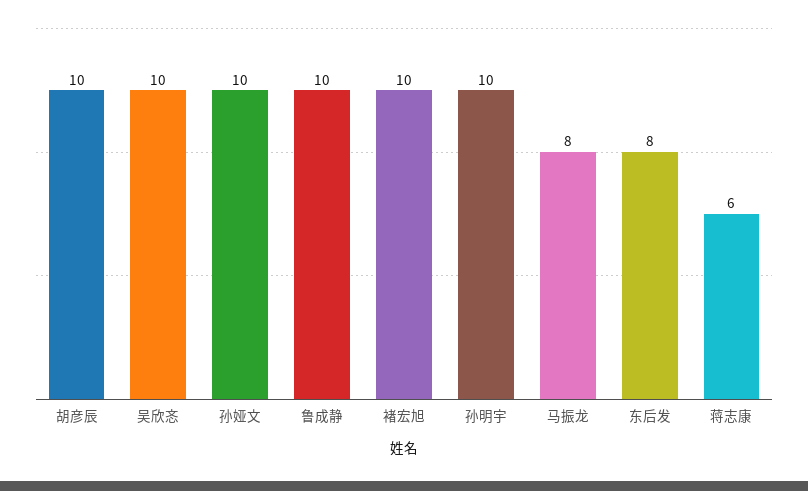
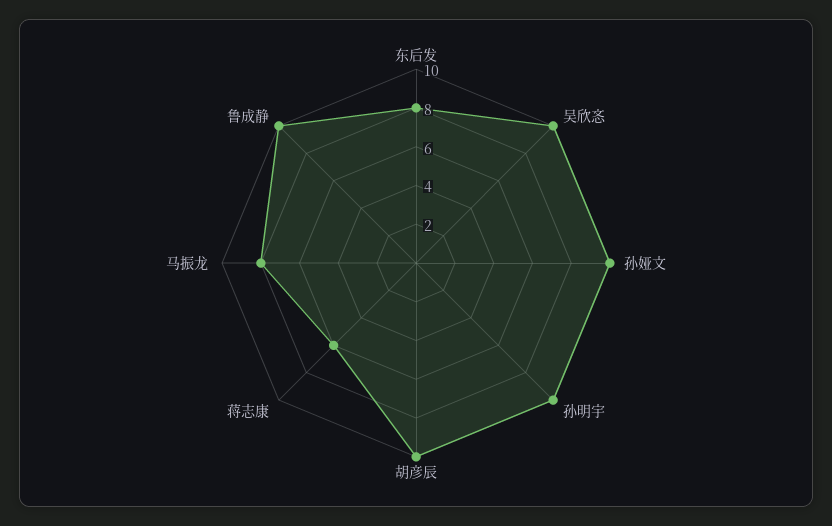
褚宏旭: 10 -> none

